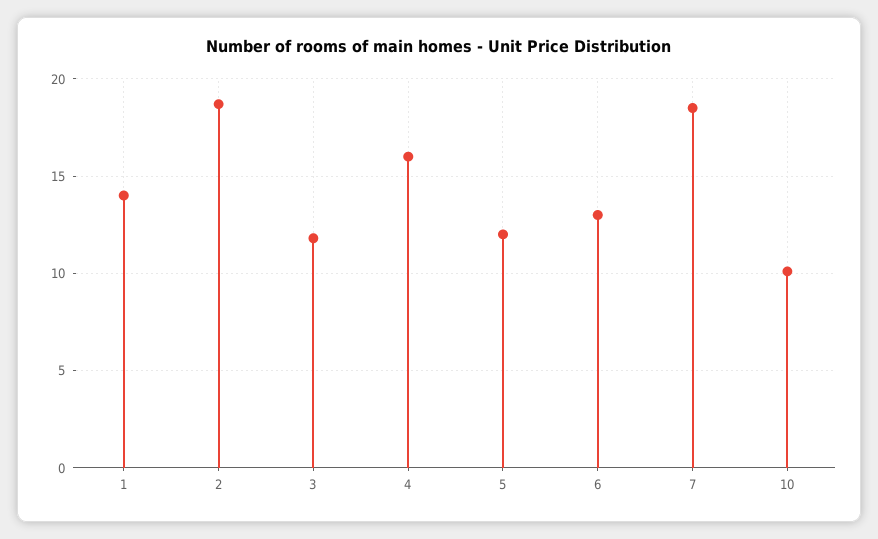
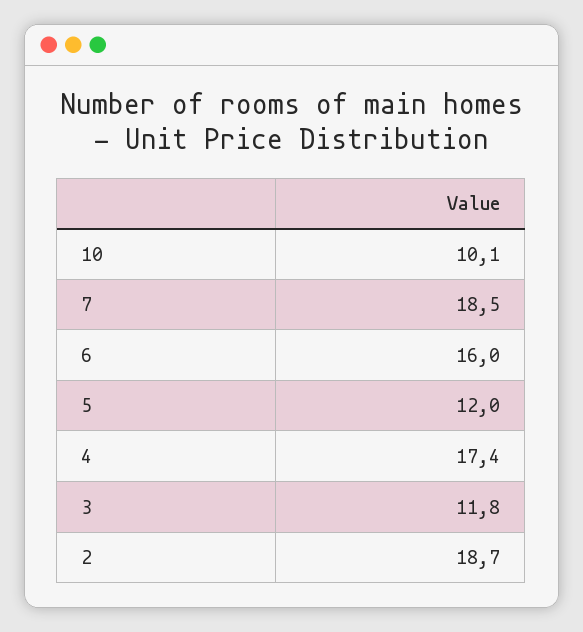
1: 14 -> none
4: 16 -> 17.4
6: 13 -> 16

